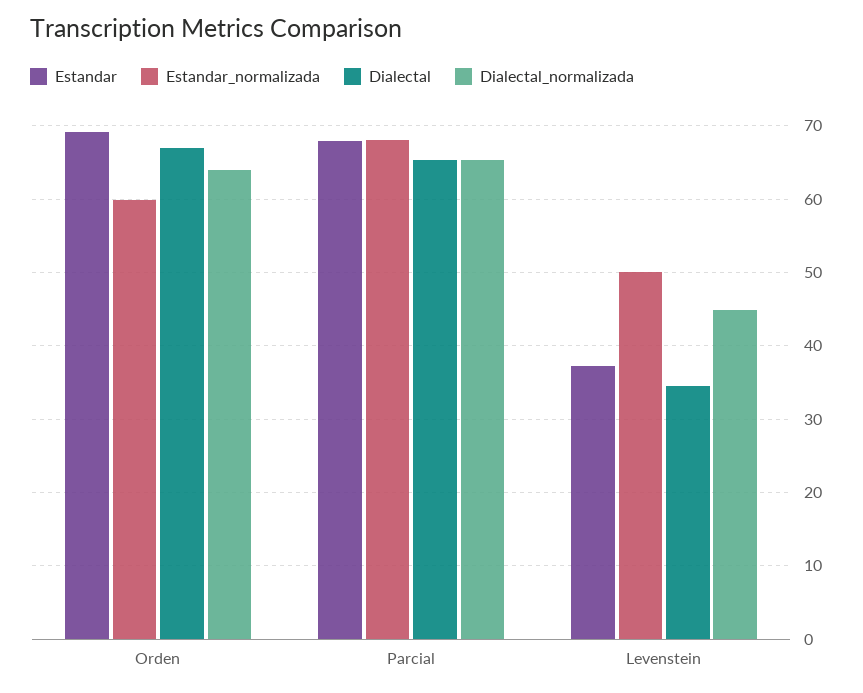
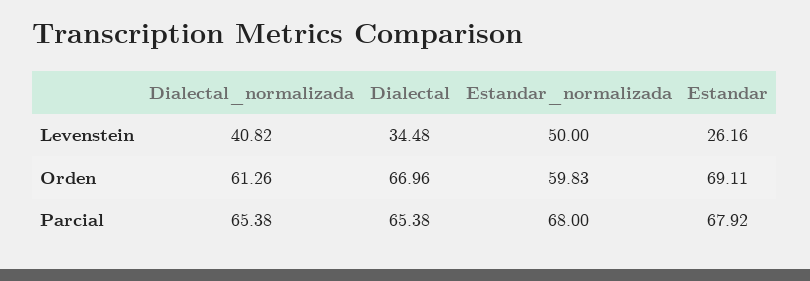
Dialectal_normalizada, Orden: 64 -> 61.26
Estandar, Levenstein: 37 -> 26.16
Dialectal_normalizada, Levenstein: 45 -> 40.82

